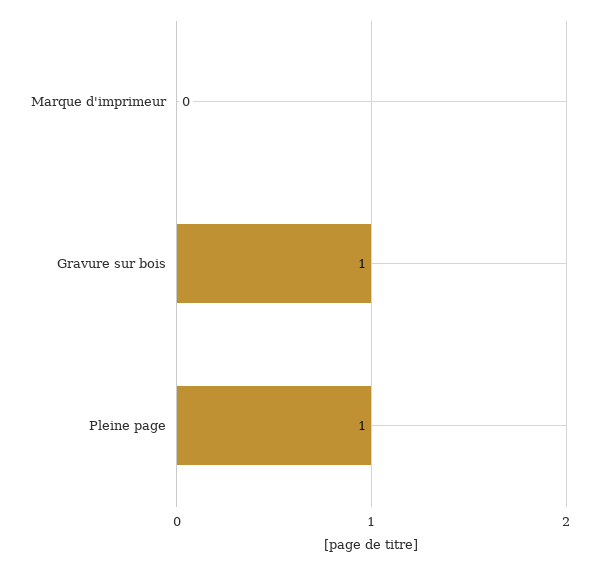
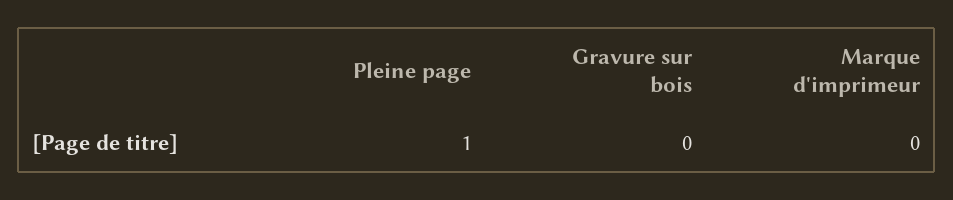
Gravure sur bois: 1 -> 0

